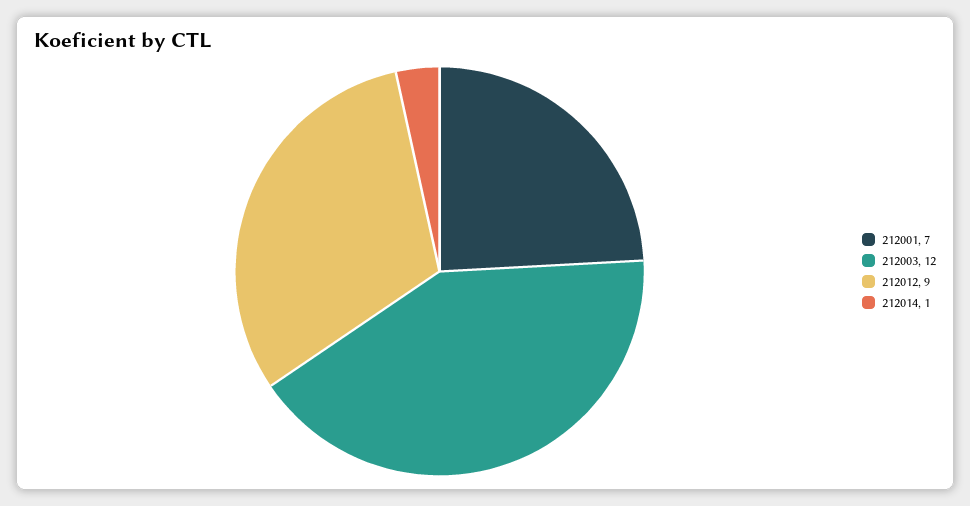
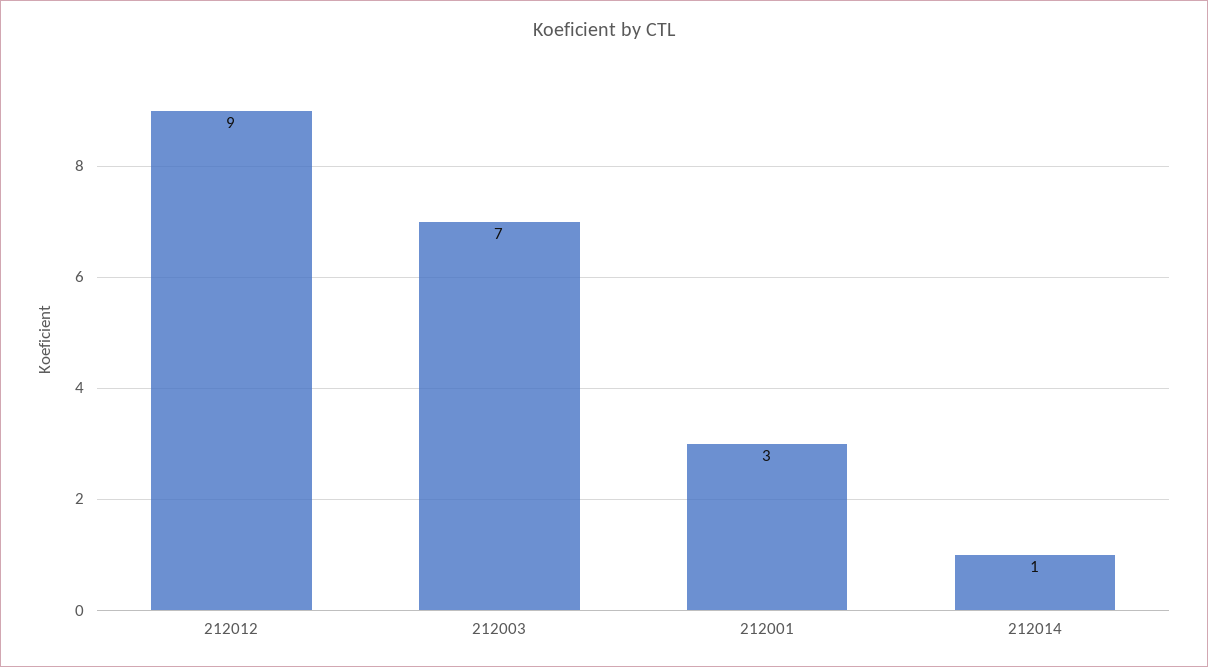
212001: 7 -> 3
212003: 12 -> 7

